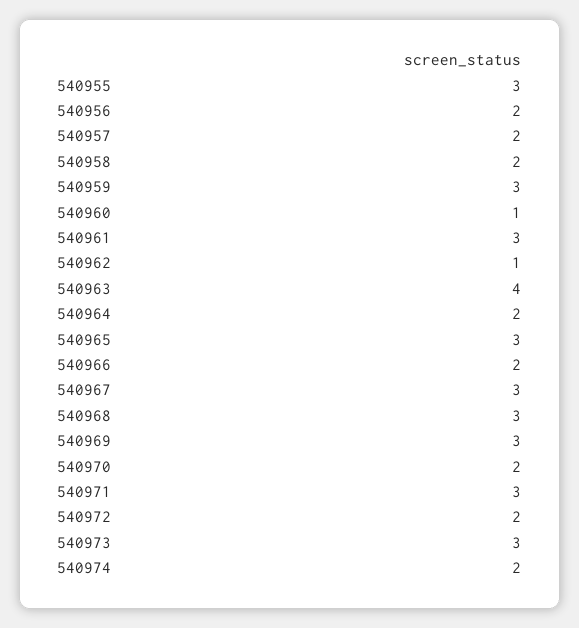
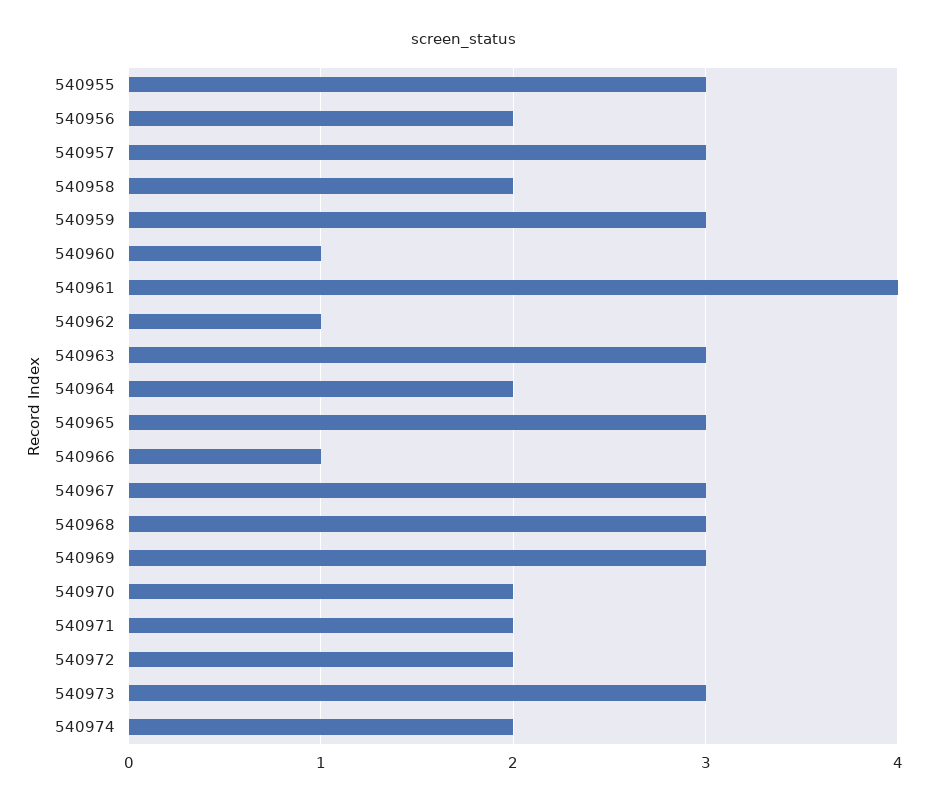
540957: 2 -> 3
540961: 3 -> 4
540963: 4 -> 3
540966: 2 -> 1
540971: 3 -> 2

